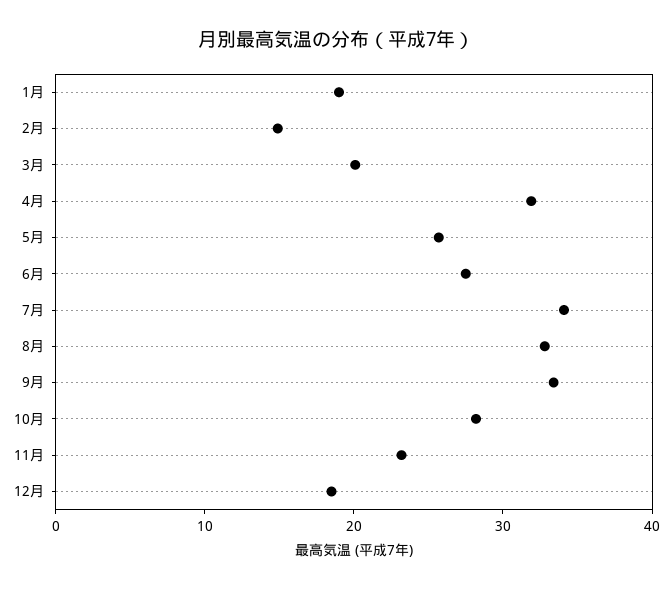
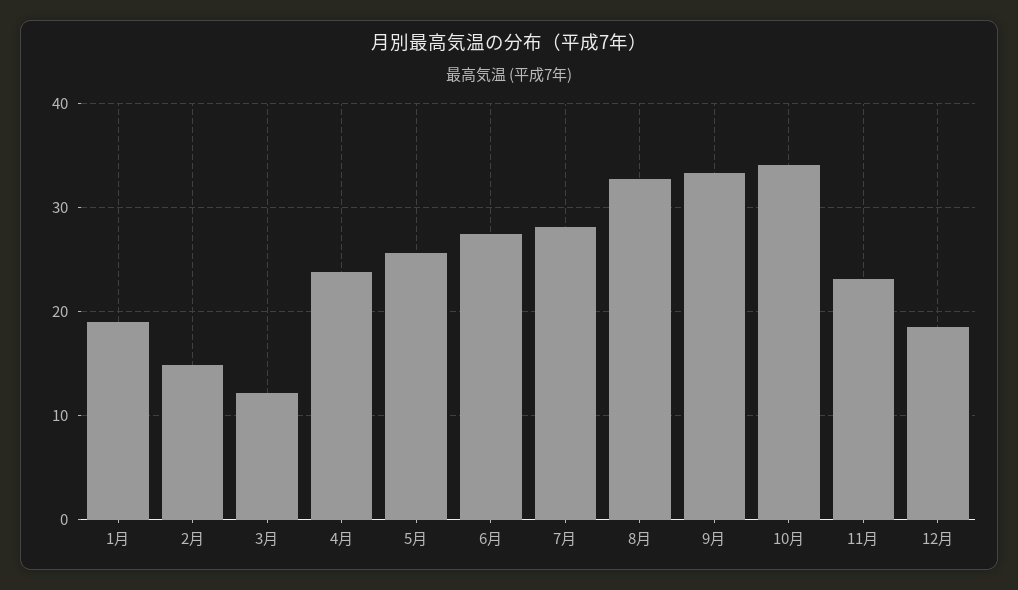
3月: 20 -> 12
4月: 32 -> 24
7月: 34 -> 28
10月: 28 -> 34

